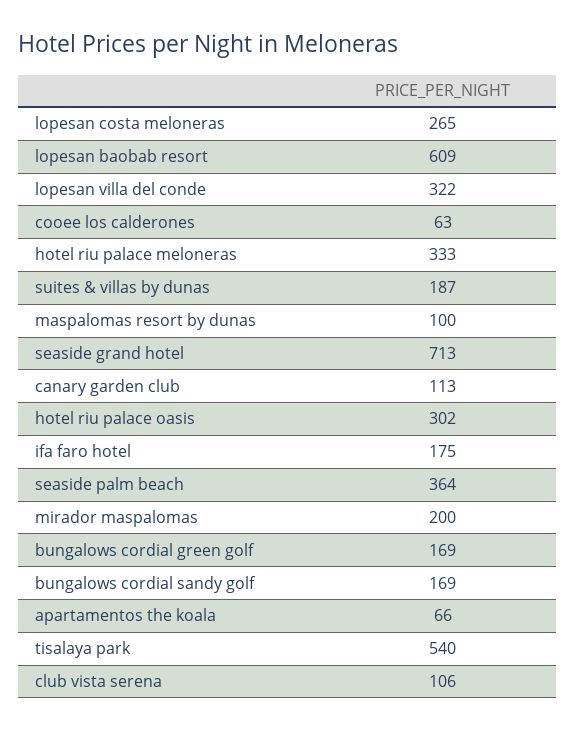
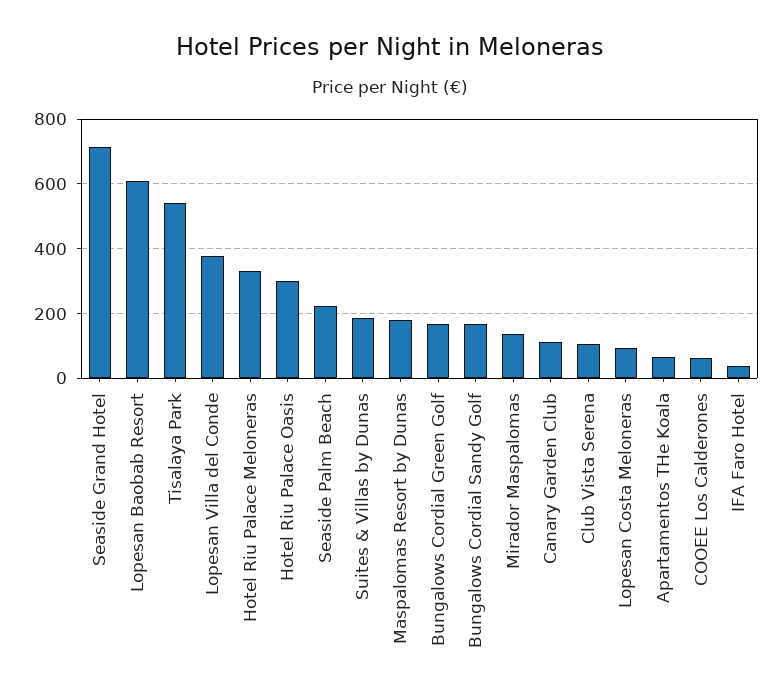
lopesan costa meloneras: 265 -> 100
lopesan villa del conde: 322 -> 380
maspalomas resort by dunas: 100 -> 180
ifa faro hotel: 175 -> 40
seaside palm beach: 364 -> 220
mirador maspalomas: 200 -> 140

